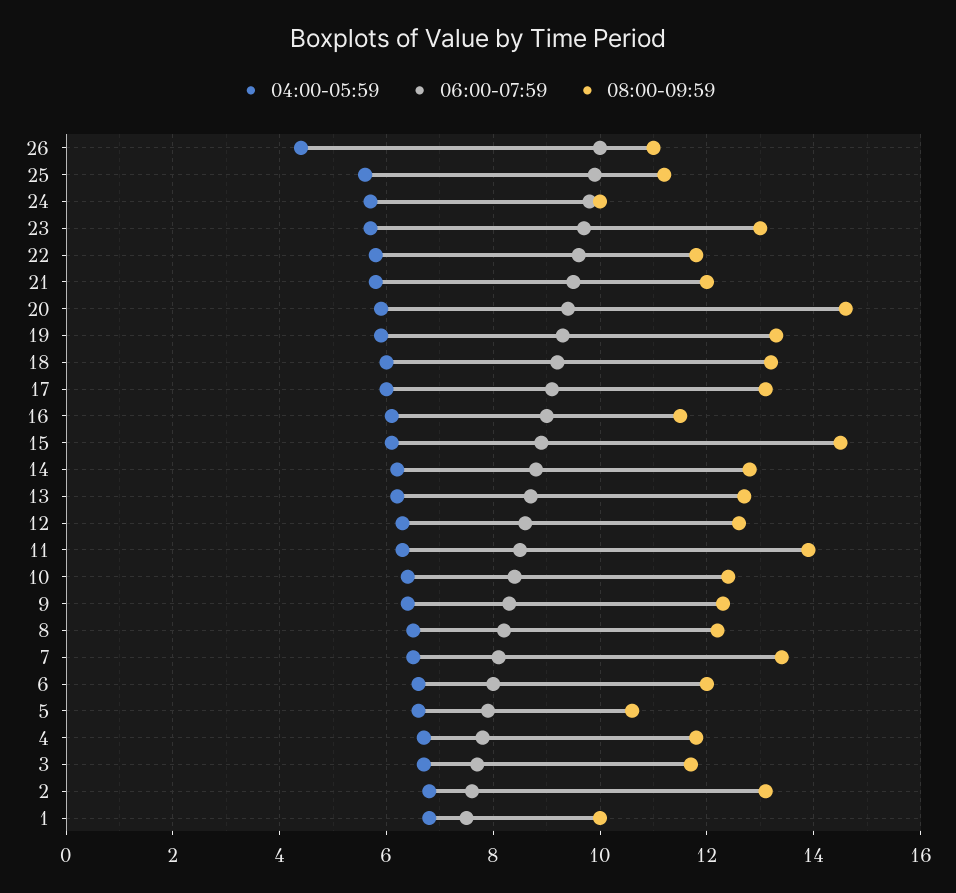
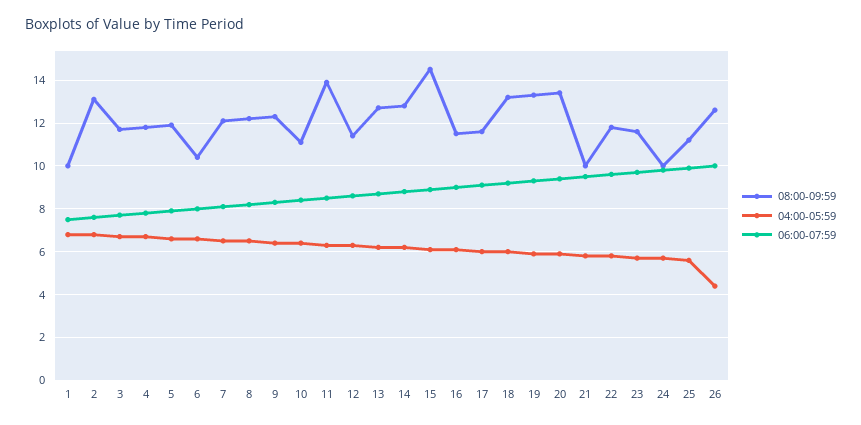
08:00-09:59, 26: 11 -> 12.5
08:00-09:59, 23: 13 -> 11.5
08:00-09:59, 21: 12 -> 10
08:00-09:59, 20: 14.5 -> 13.5
08:00-09:59, 17: 13 -> 11.5
08:00-09:59, 12: 12.5 -> 11.5
08:00-09:59, 10: 12.5 -> 11
08:00-09:59, 7: 13.5 -> 12
08:00-09:59, 6: 12 -> 10.5
08:00-09:59, 5: 10.5 -> 12

